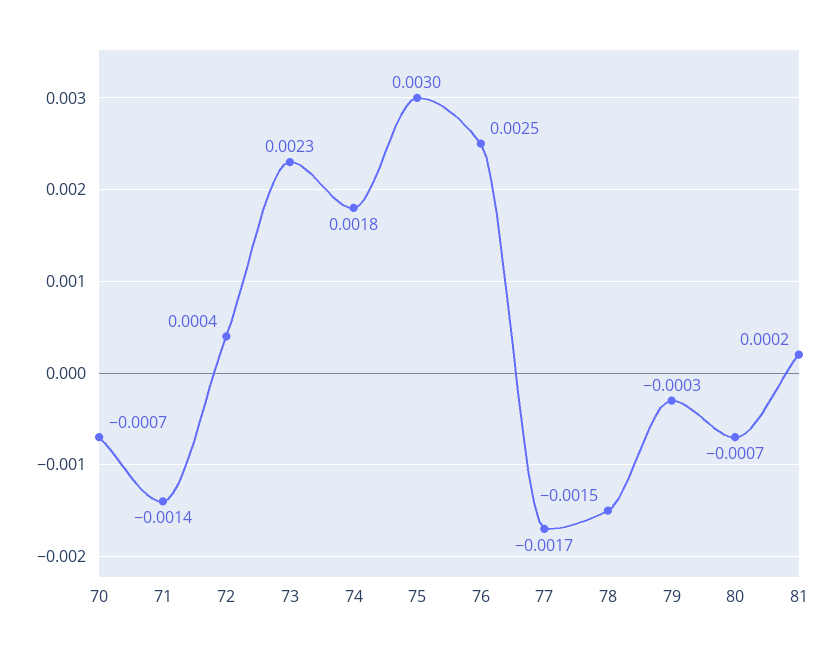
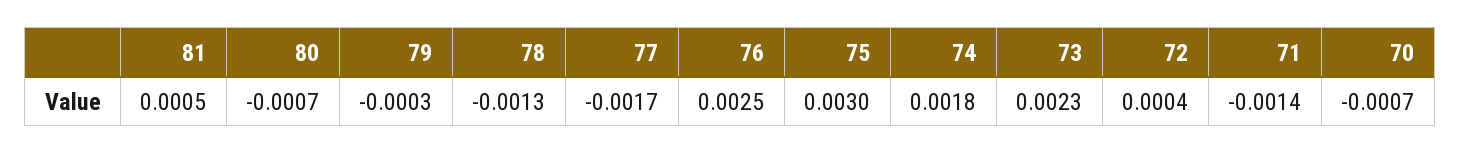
78: -0.0015 -> -0.0013
81: 0.0002 -> 0.0005

